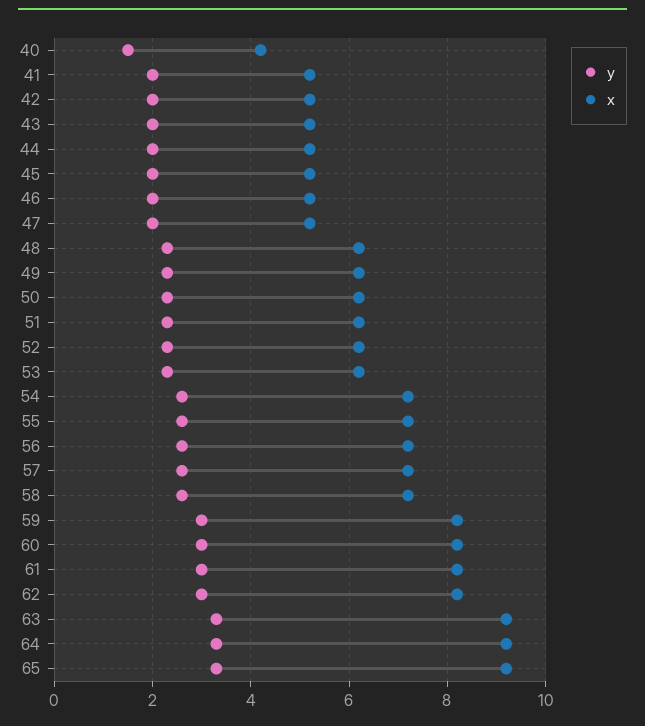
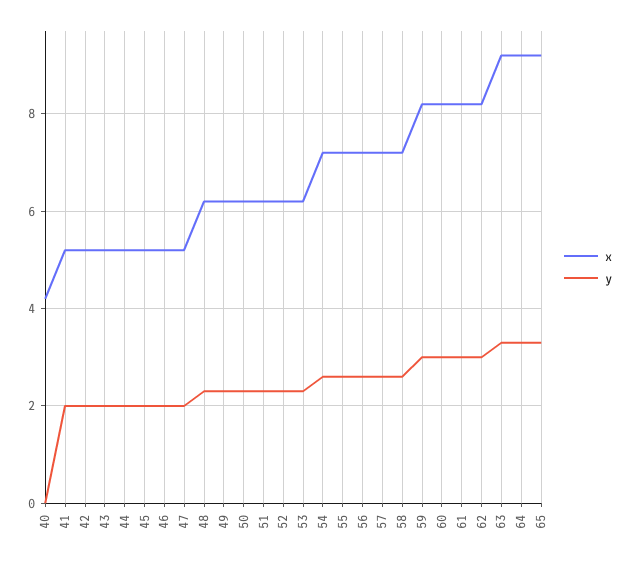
y, 40: 1.5 -> 0

